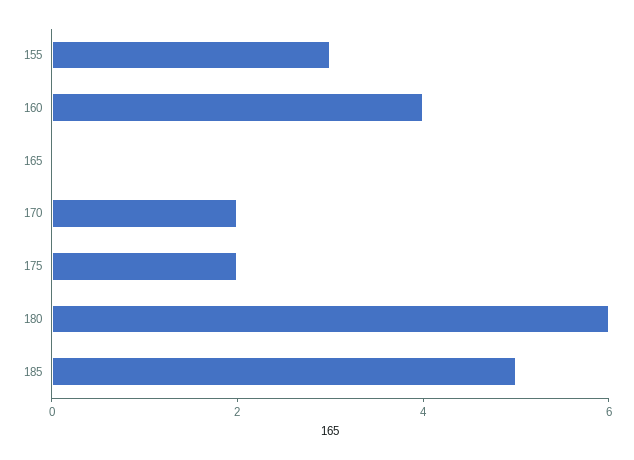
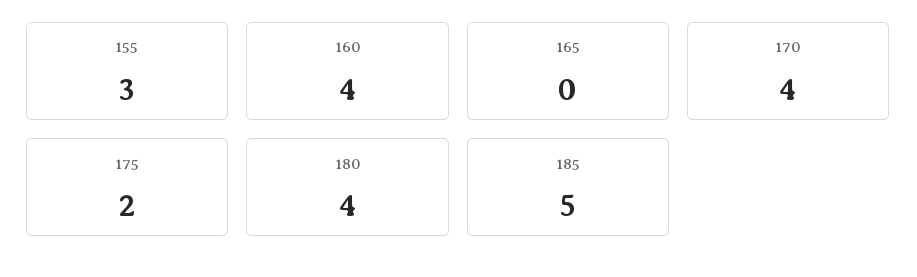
170: 2 -> 4
180: 6 -> 4

